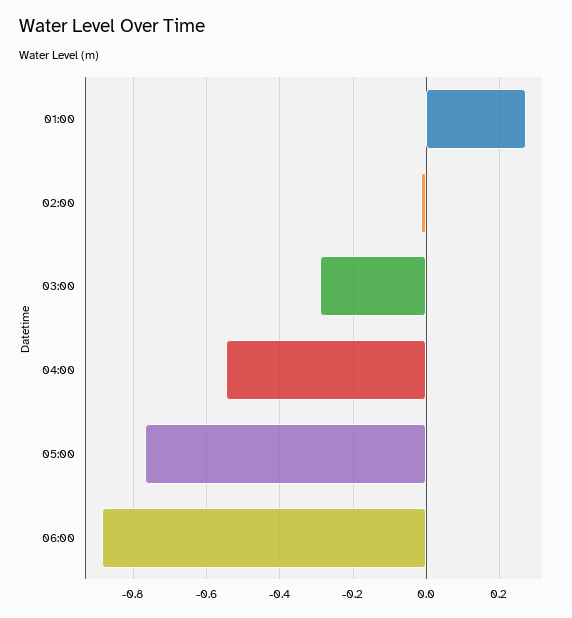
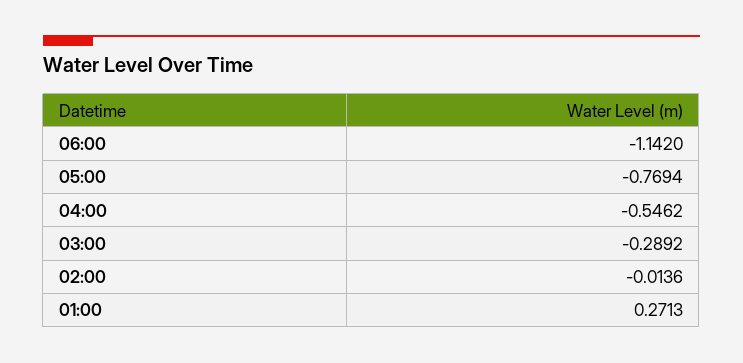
06:00: -0.88 -> -1.142

